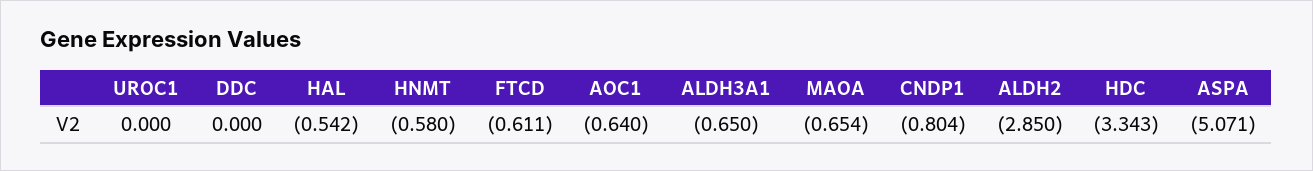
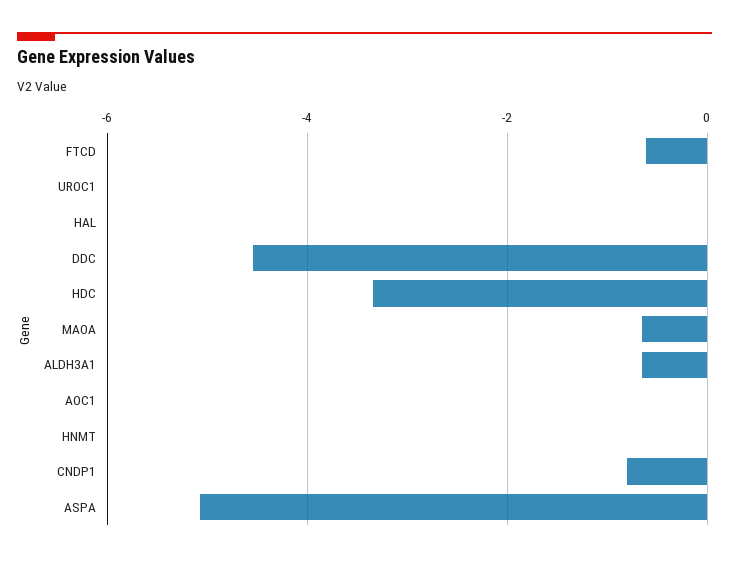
DDC: 0 -> -4.6
HAL: -0.542 -> 0
HNMT: -0.58 -> 0
AOC1: -0.64 -> 0
ALDH2: -2.85 -> none

